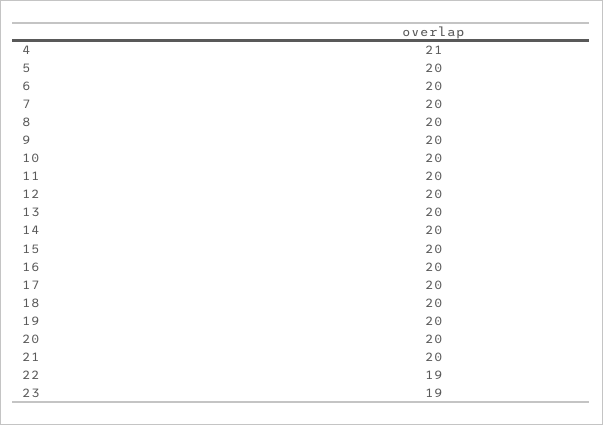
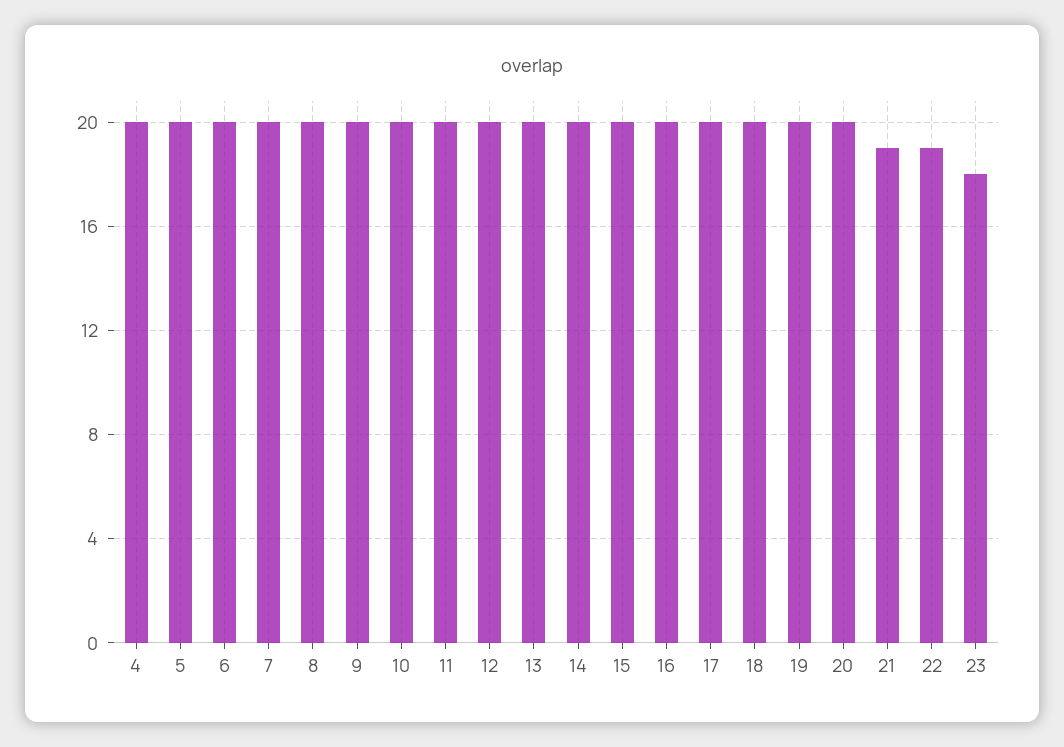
4: 21 -> 20
21: 20 -> 19
23: 19 -> 18

